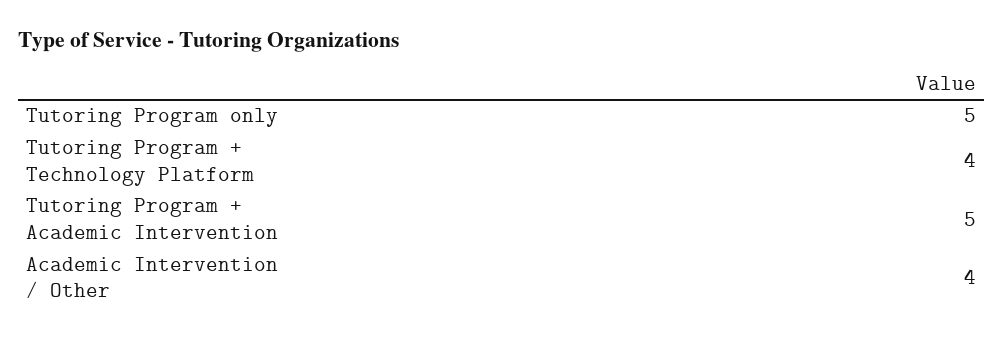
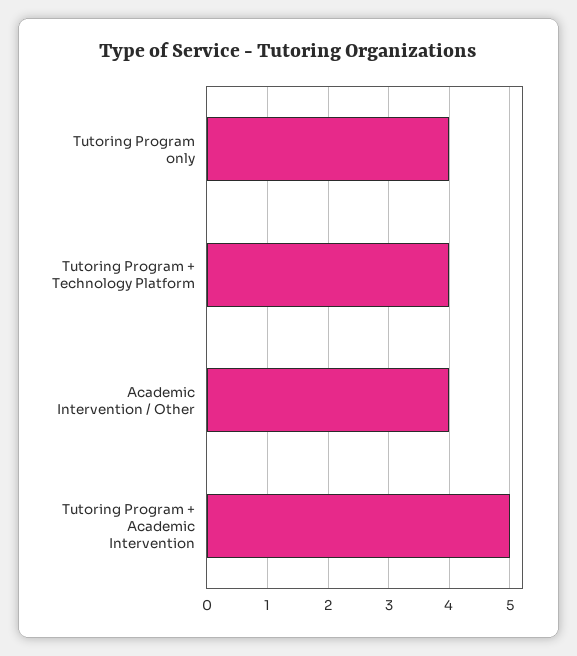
Tutoring Program only: 5 -> 4

